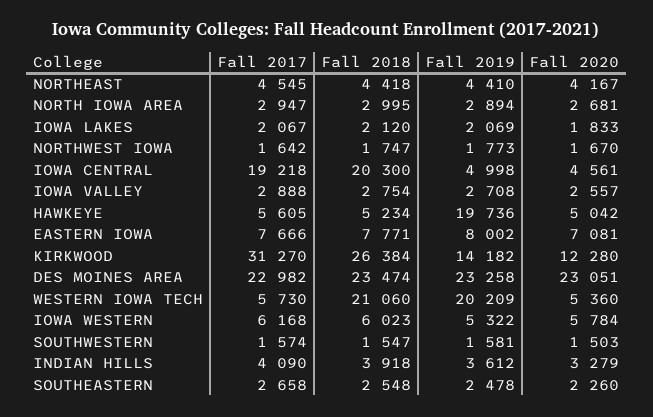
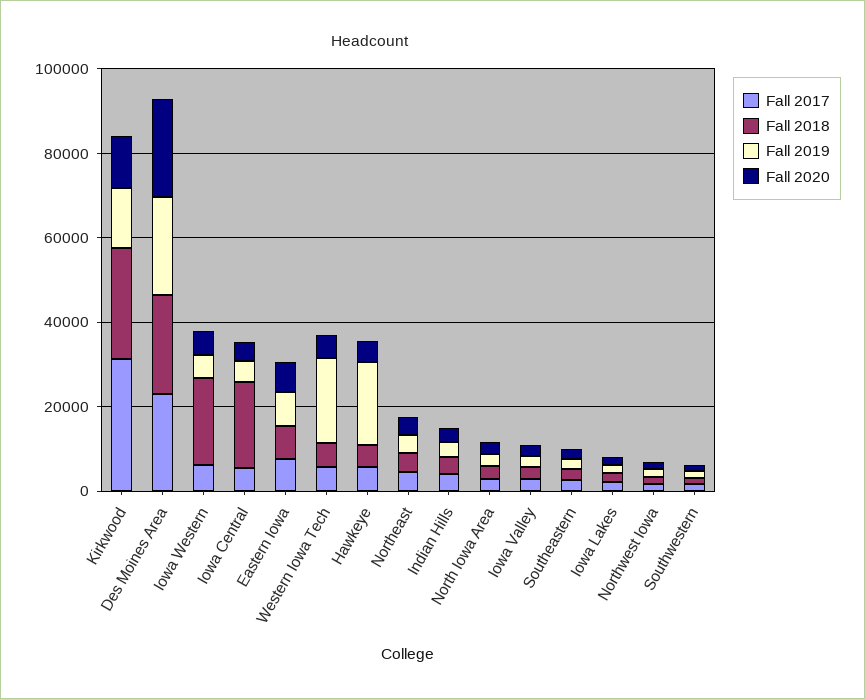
Fall 2017, IOWA CENTRAL: 19218 -> 5000
Fall 2018, WESTERN IOWA TECH: 21060 -> 5000
Fall 2018, IOWA WESTERN: 6023 -> 20000

